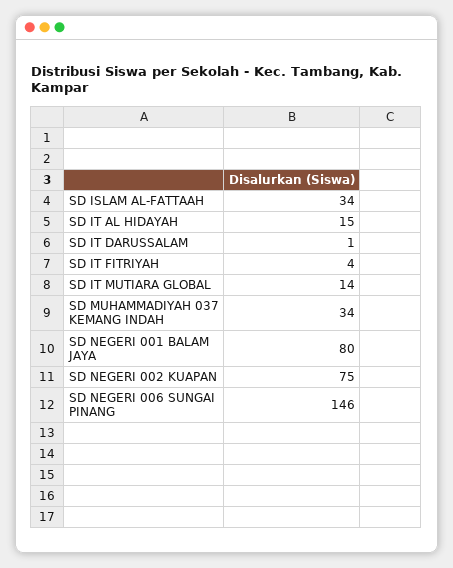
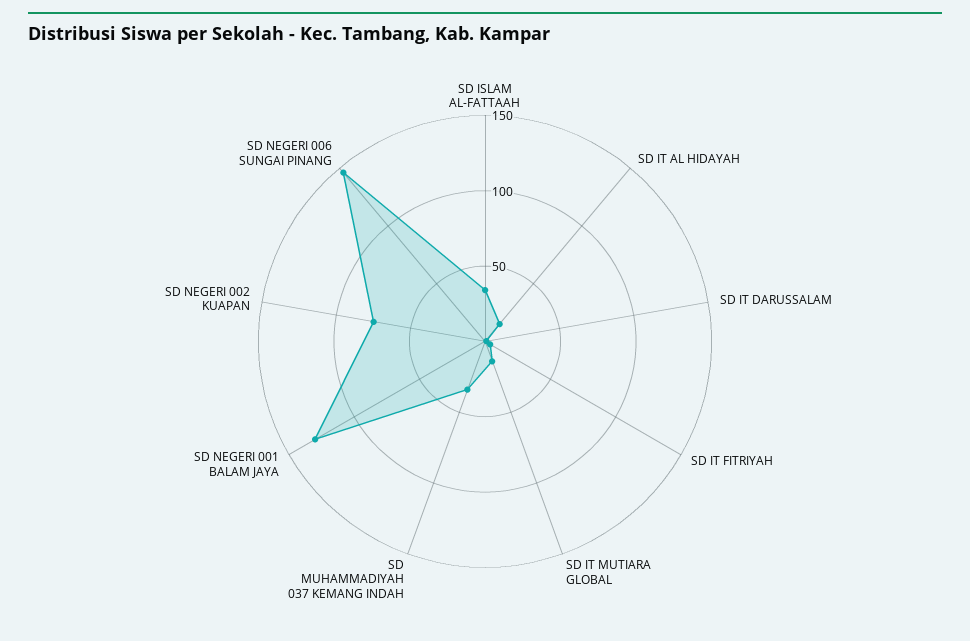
SD NEGERI 001 BALAM JAYA: 80 -> 130

